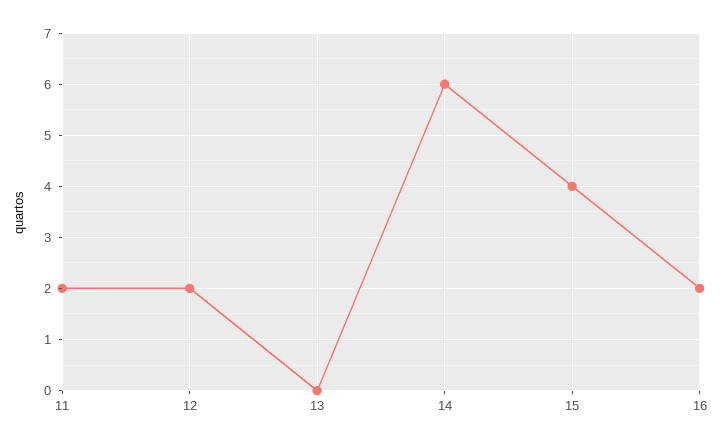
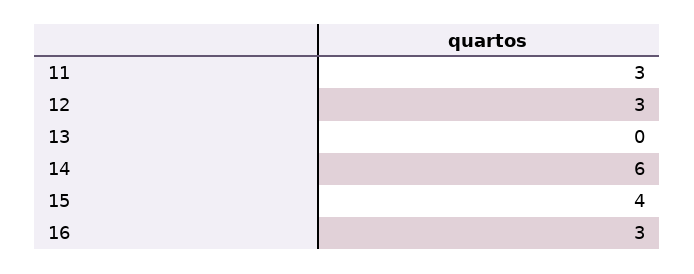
11: 2 -> 3
12: 2 -> 3
16: 2 -> 3

